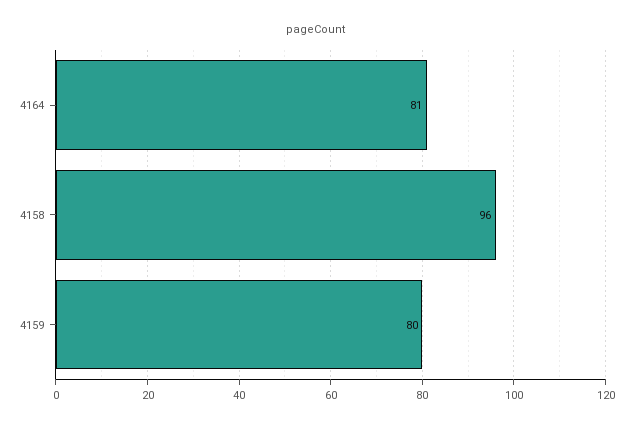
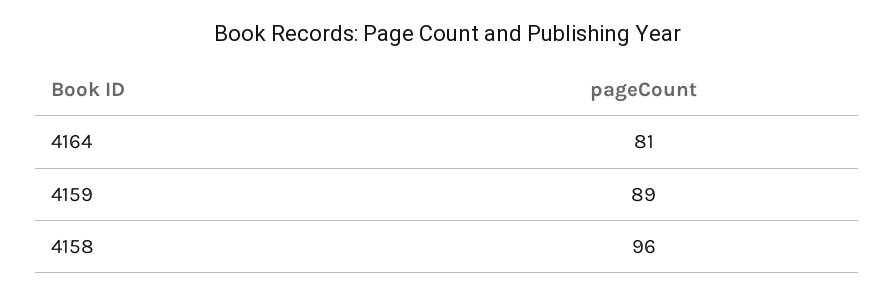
4159: 80 -> 89

